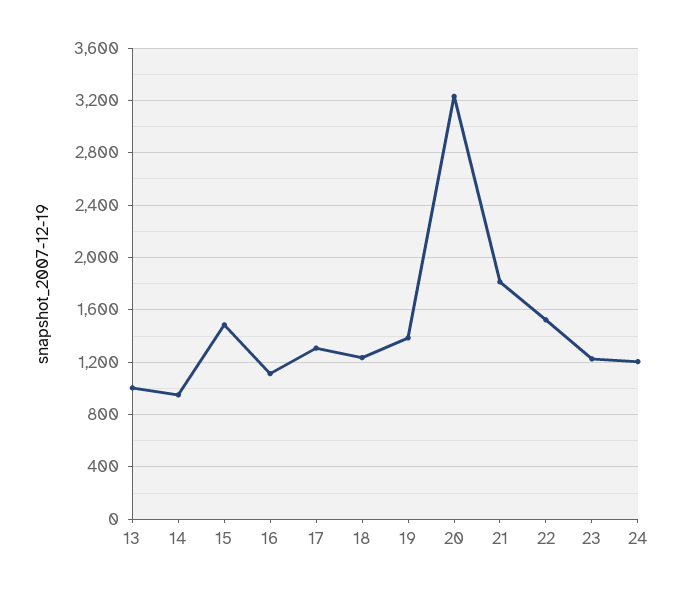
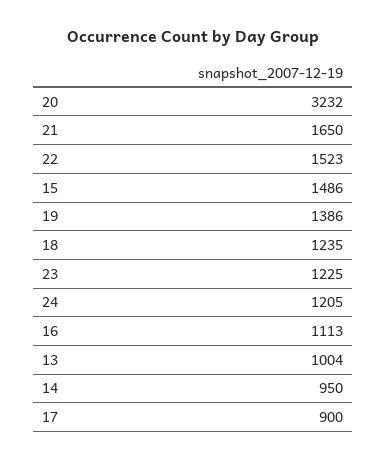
17: 1300 -> 900
21: 1800 -> 1650

